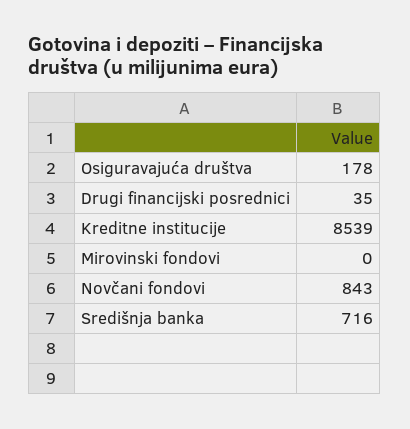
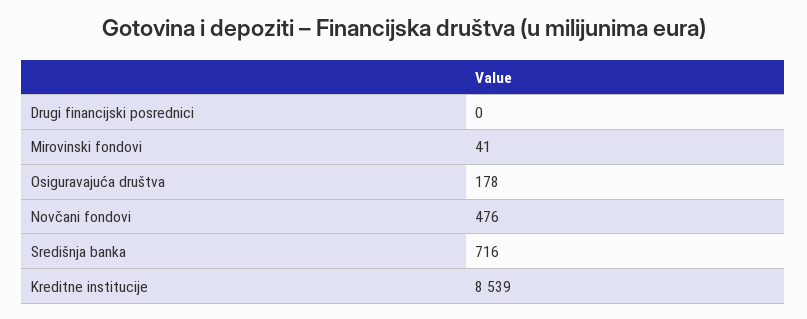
Drugi financijski posrednici: 35 -> 0
Mirovinski fondovi: 0 -> 41
Novčani fondovi: 843 -> 476

